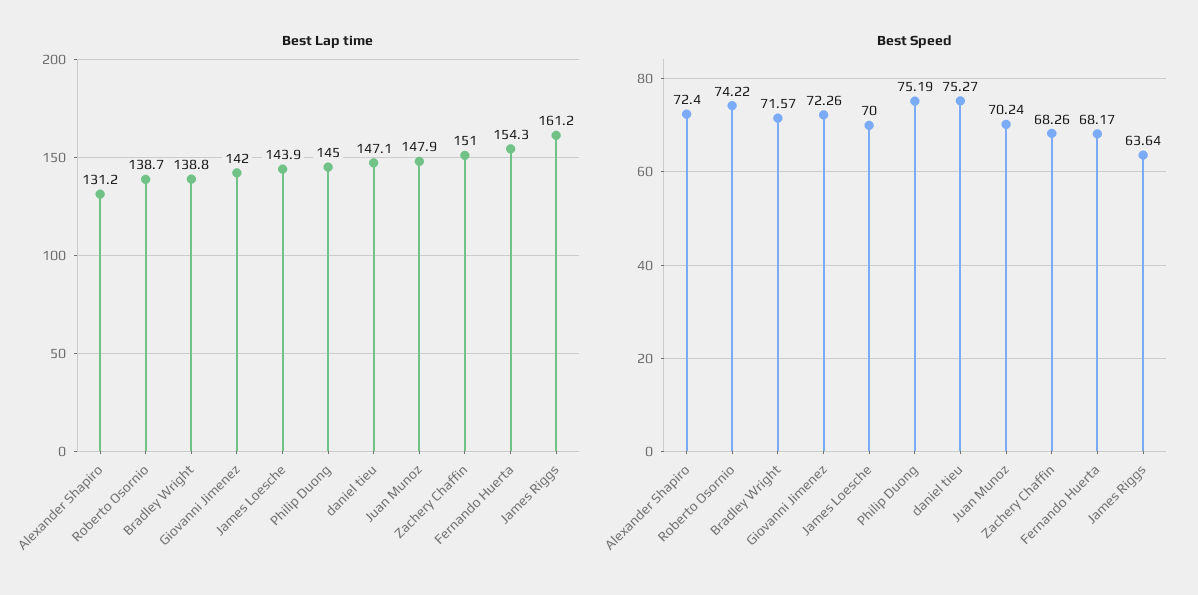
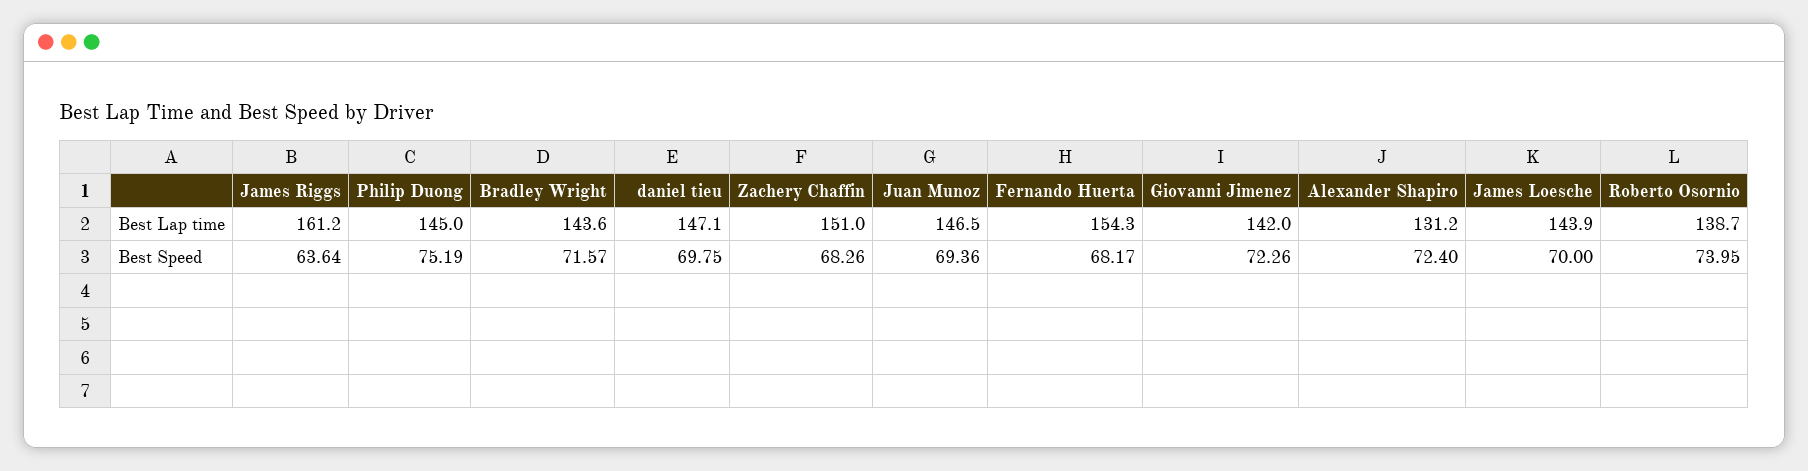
Best Lap time, Bradley Wright: 138.8 -> 143.6
Best Lap time, Juan Munoz: 147.9 -> 146.5
Best Speed, Roberto Osornio: 74.22 -> 73.95
Best Speed, daniel tieu: 75.27 -> 69.75
Best Speed, Juan Munoz: 70.24 -> 69.36

